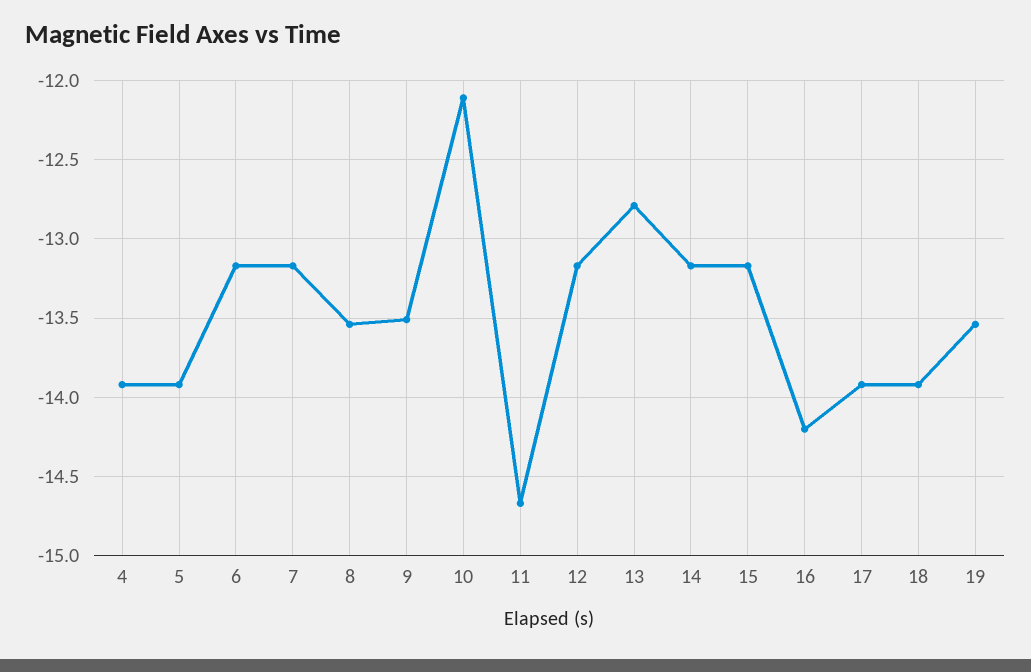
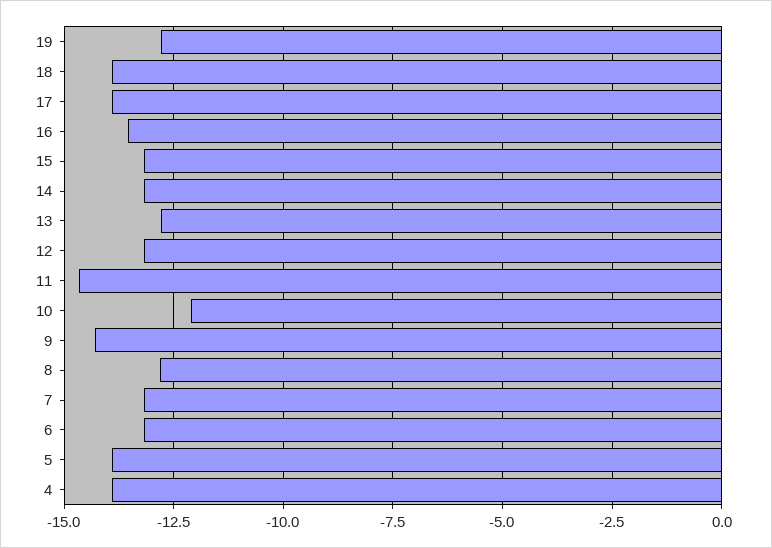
8: -13.55 -> -12.75
9: -13.5 -> -14.25
16: -14.2 -> -13.5
19: -13.55 -> -12.75

